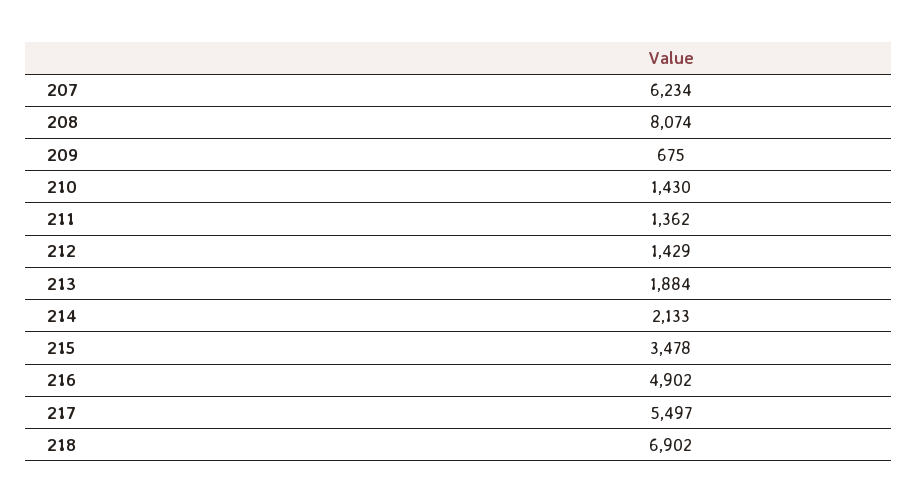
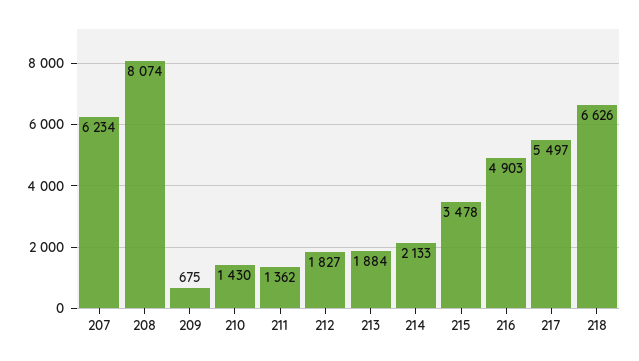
212: 1429 -> 1827
216: 4902 -> 4903
218: 6902 -> 6626

